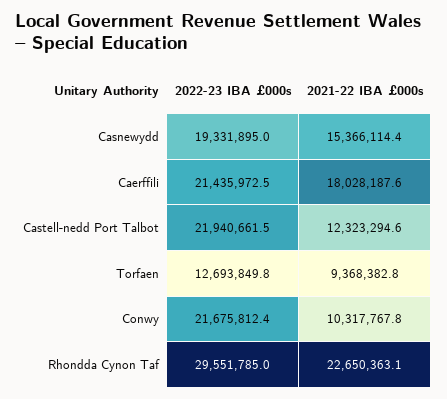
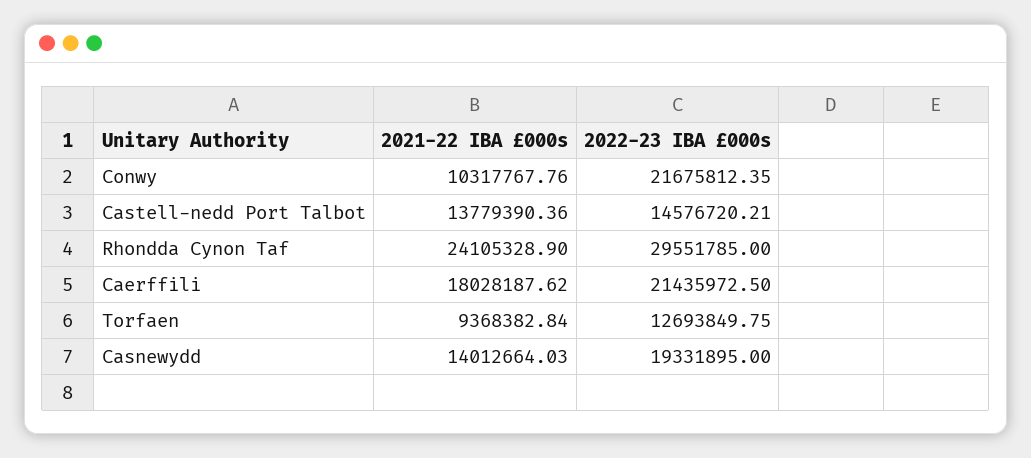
2021-22 IBA £000s, Casnewydd: 15366114.4 -> 14012664.03
2022-23 IBA £000s, Castell-nedd Port Talbot: 21940661.5 -> 14576720.21
2021-22 IBA £000s, Castell-nedd Port Talbot: 12323294.6 -> 13779390.36
2021-22 IBA £000s, Rhondda Cynon Taf: 22650363.1 -> 24105328.9

